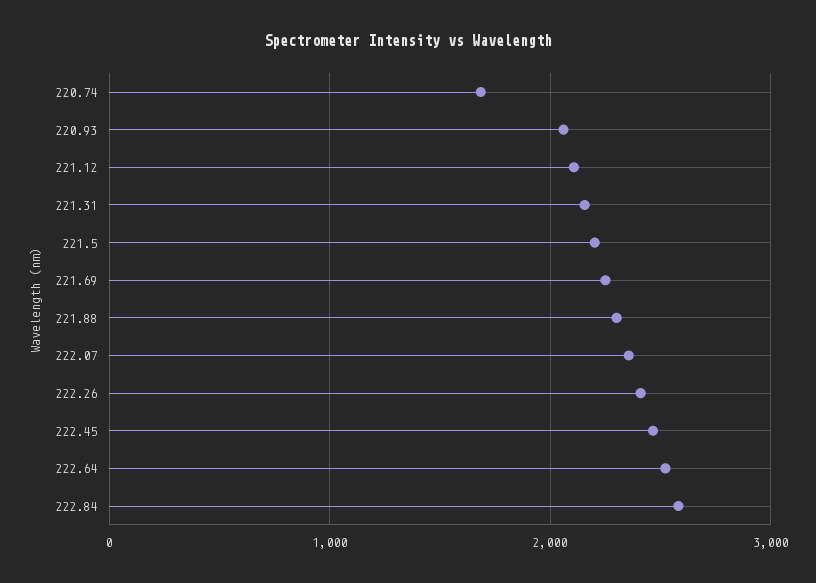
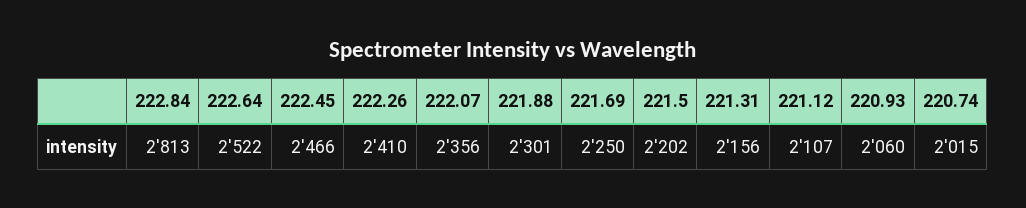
220.74: 1700 -> 2015
222.84: 2600 -> 2813

